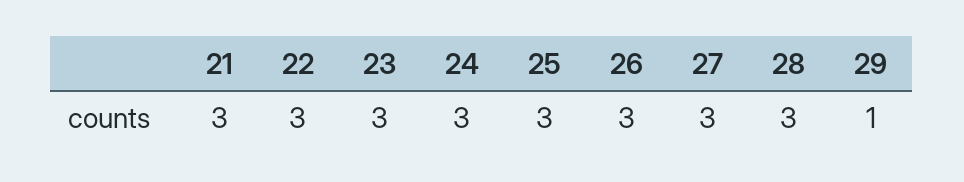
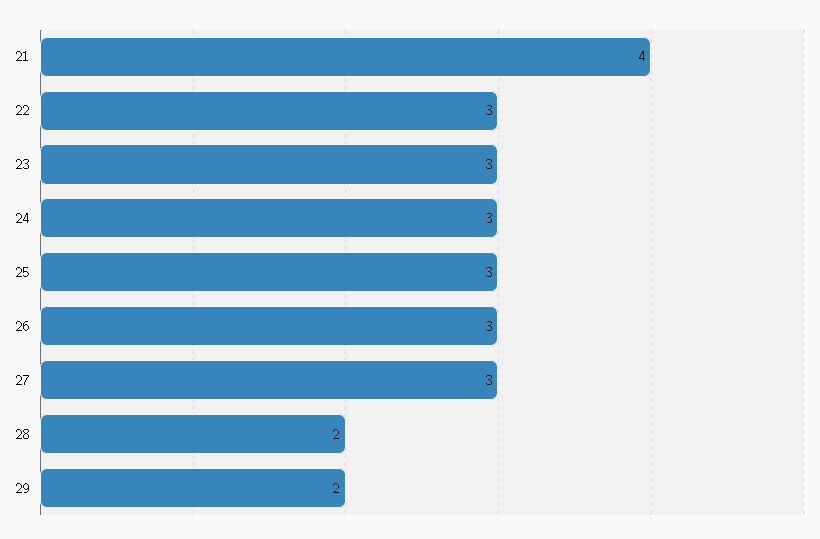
21: 3 -> 4
28: 3 -> 2
29: 1 -> 2

